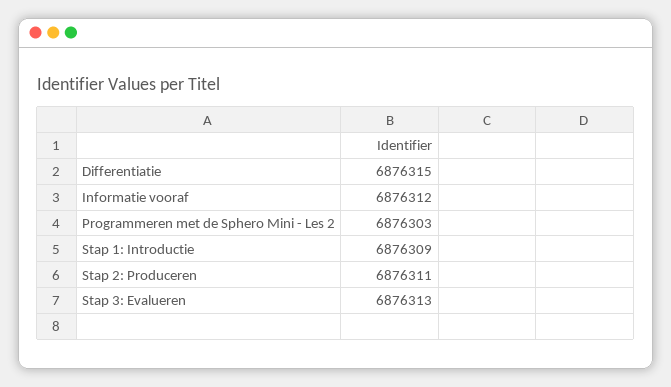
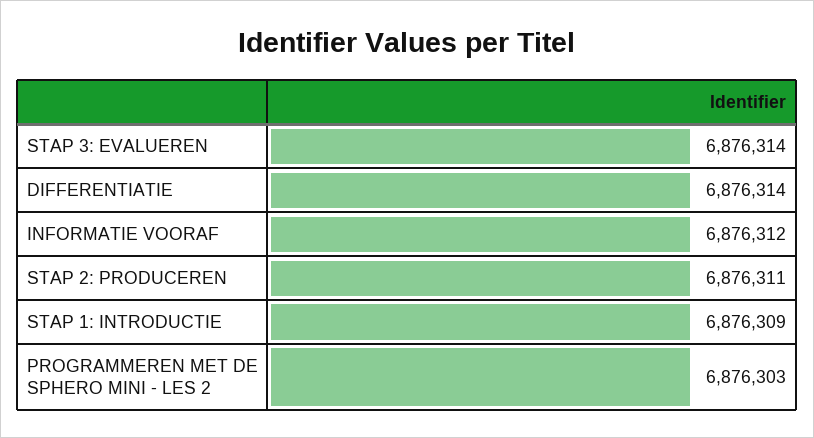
Differentiatie: 6876315 -> 6876314
Stap 3: Evalueren: 6876313 -> 6876314

